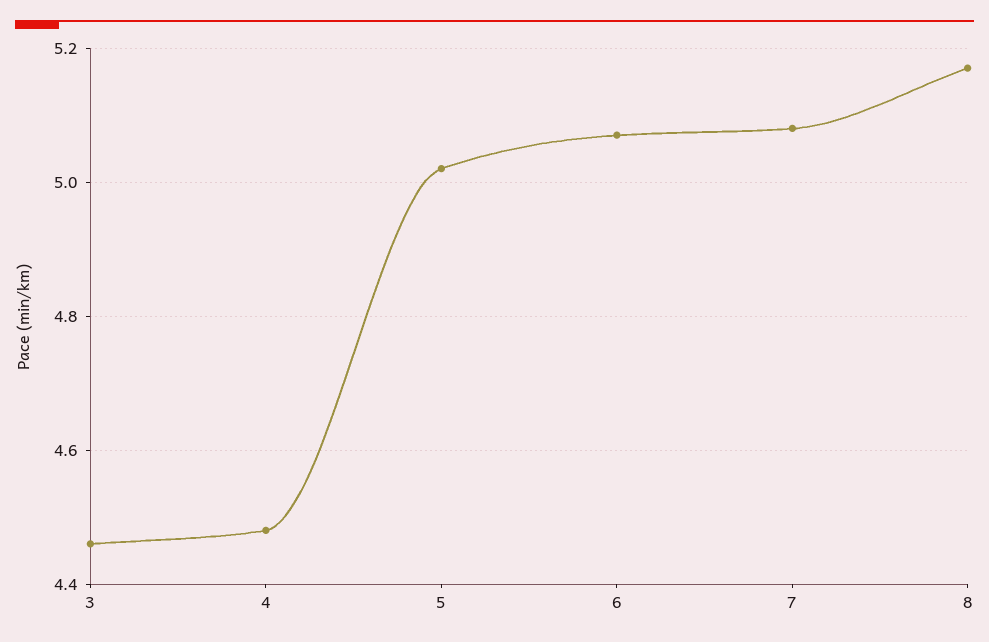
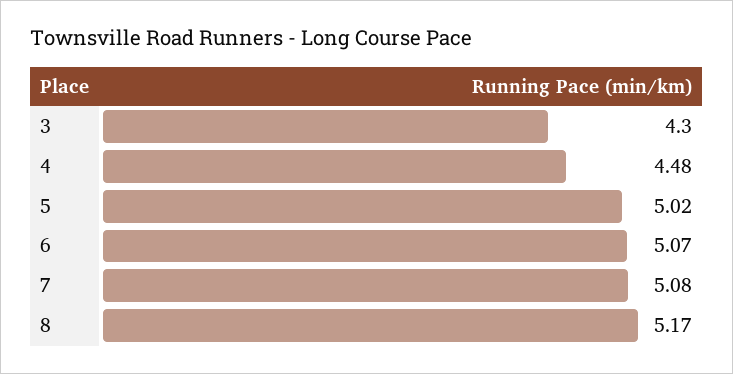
3: 4.45 -> 4.3

